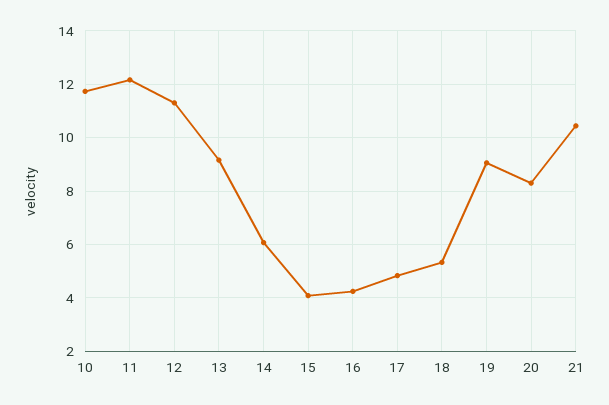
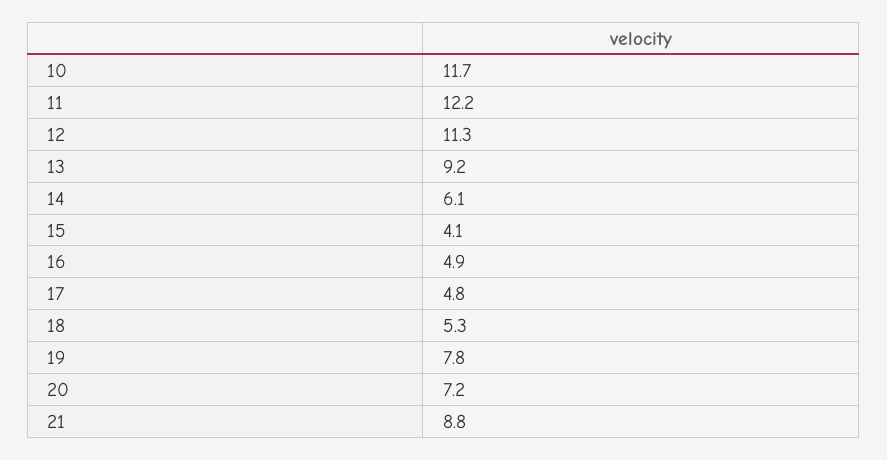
16: 4.25 -> 4.9
19: 9 -> 7.8
20: 8.25 -> 7.2
21: 10.5 -> 8.8

